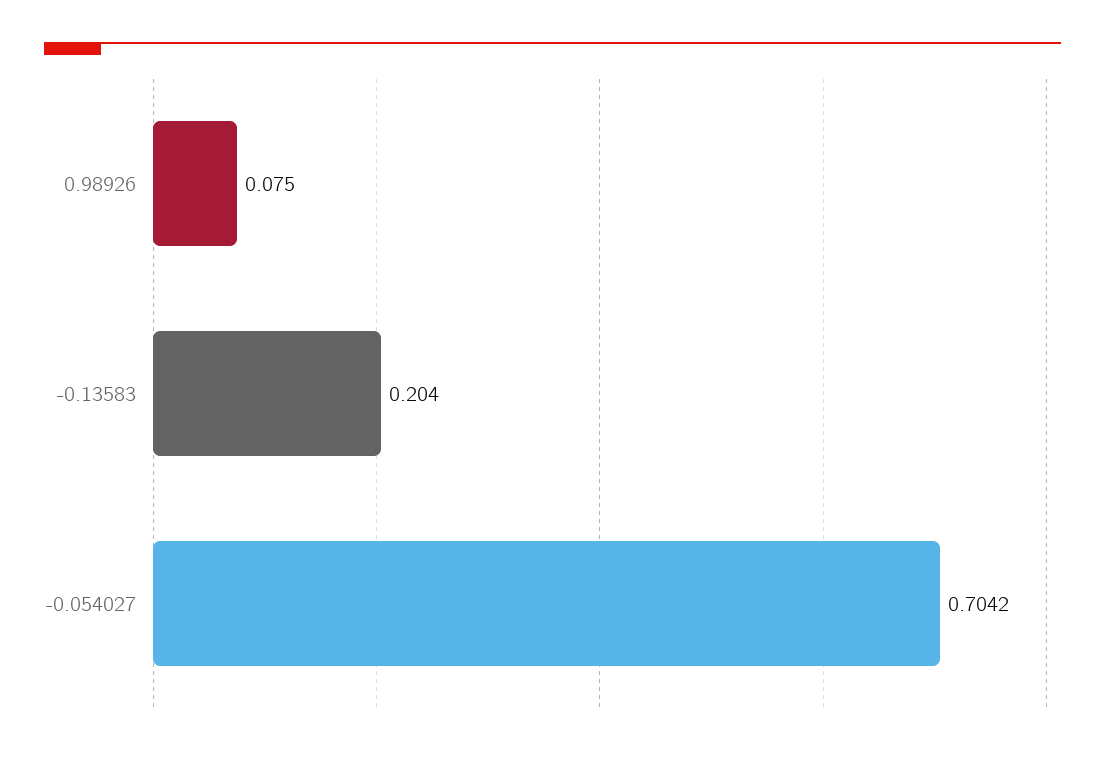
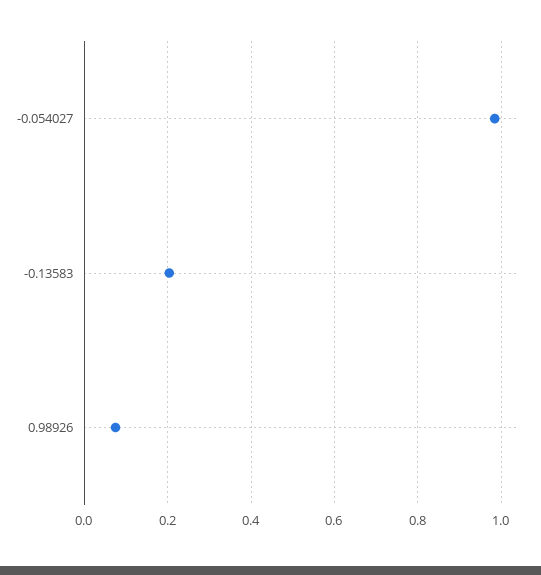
-0.054027: 0.7042 -> 0.98

